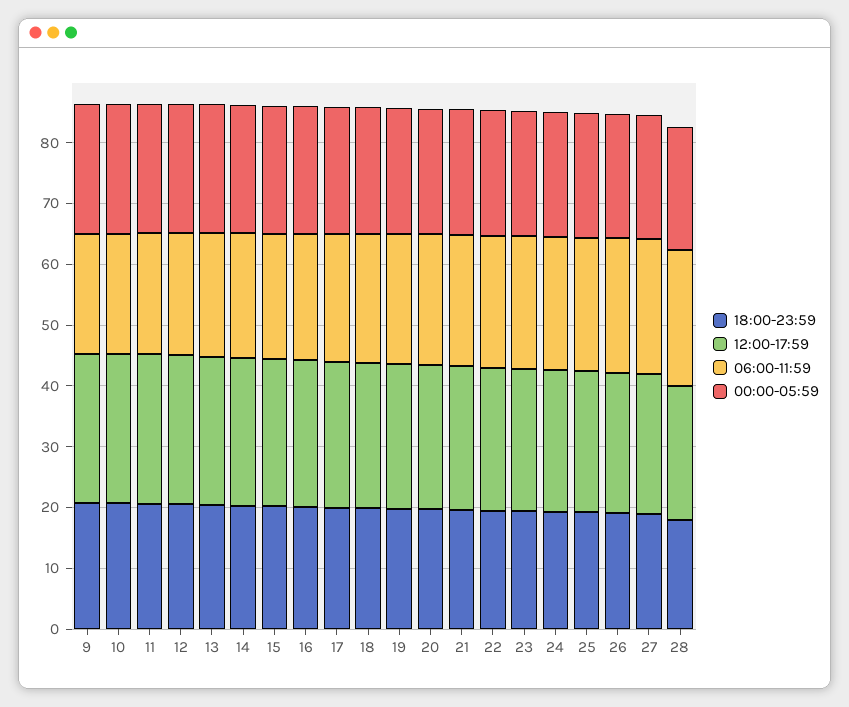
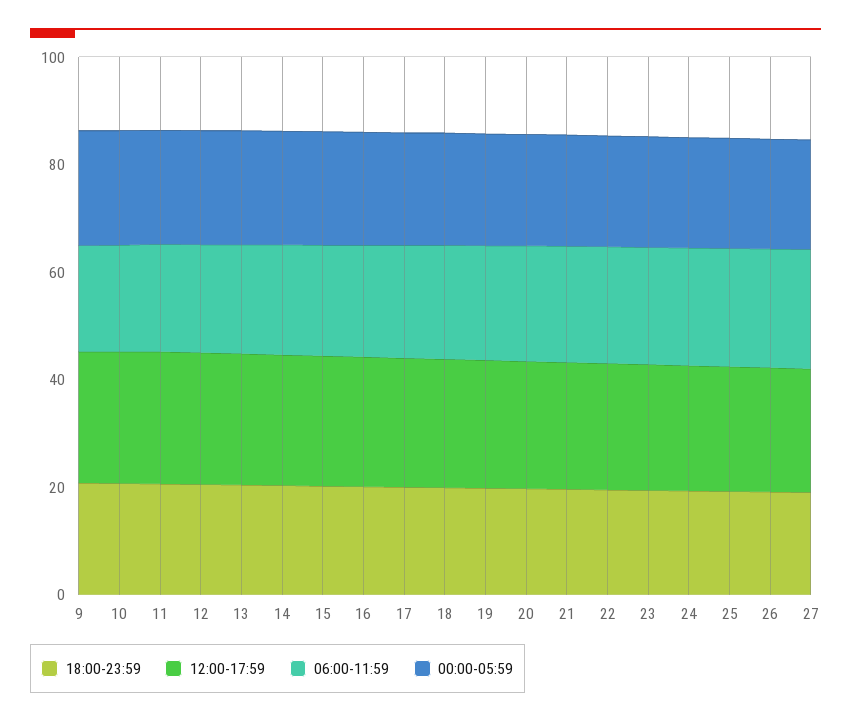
18:00-23:59, 28: 18 -> none
12:00-17:59, 28: 22 -> none
06:00-11:59, 28: 22 -> none
00:00-05:59, 28: 20 -> none

